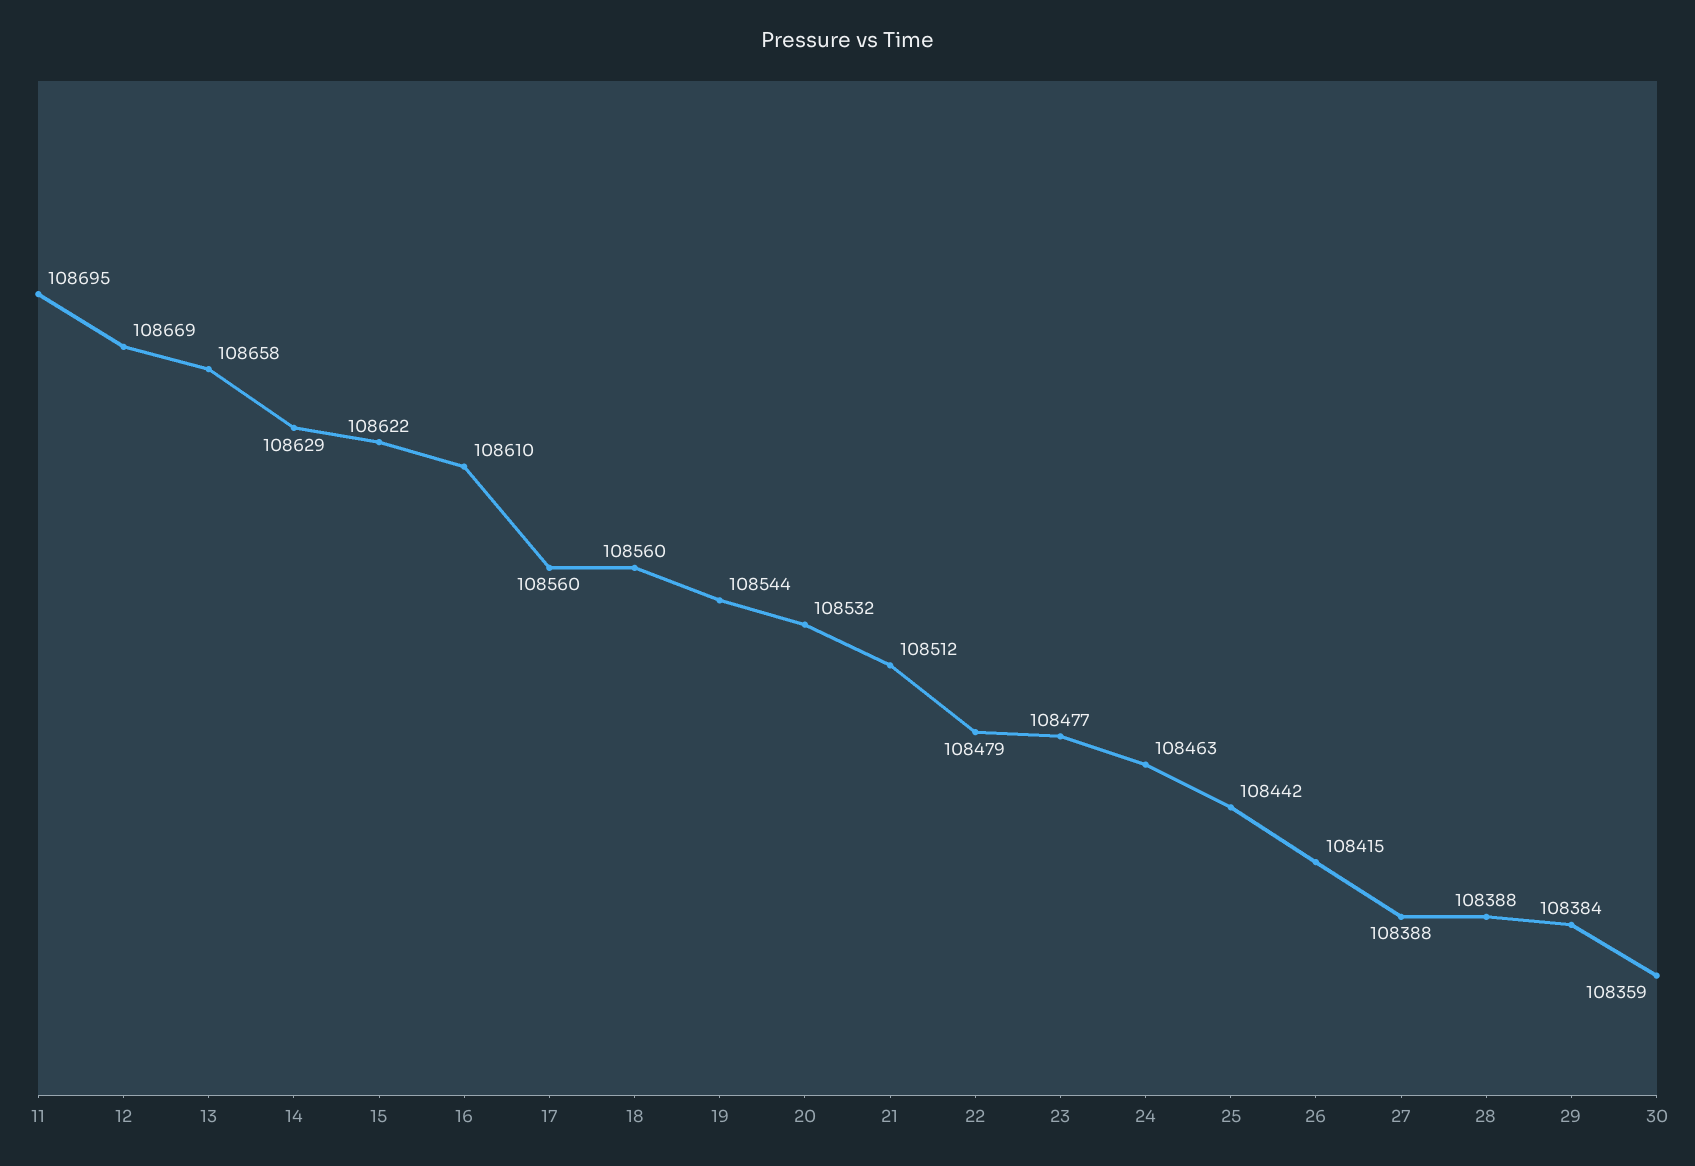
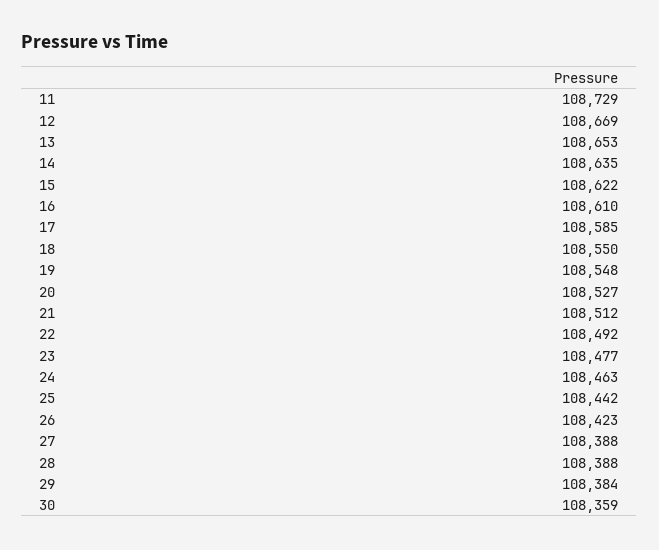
11: 108695 -> 108729
13: 108658 -> 108653
14: 108629 -> 108635
17: 108560 -> 108585
18: 108560 -> 108550
19: 108544 -> 108548
20: 108532 -> 108527
22: 108479 -> 108492
26: 108415 -> 108423

